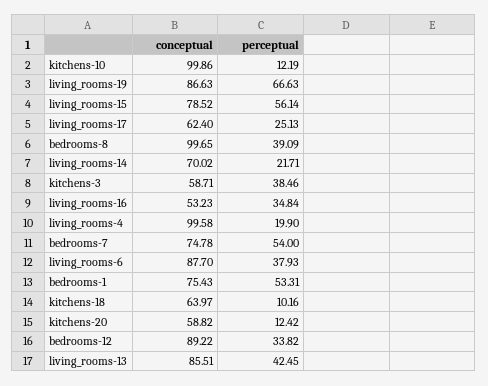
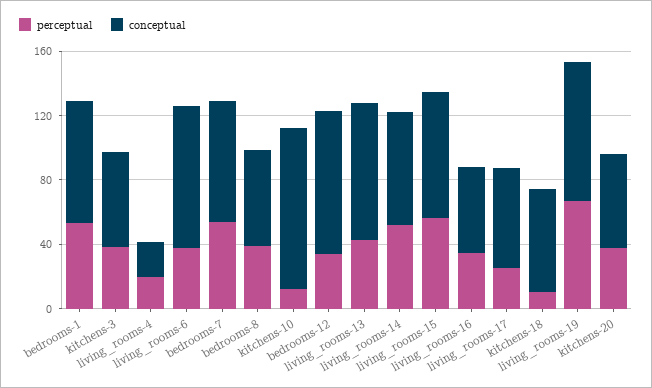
conceptual, bedrooms-8: 99.65 -> 60
perceptual, living_rooms-14: 21.71 -> 50
conceptual, living_rooms-4: 99.58 -> 20
perceptual, kitchens-20: 12.42 -> 40

